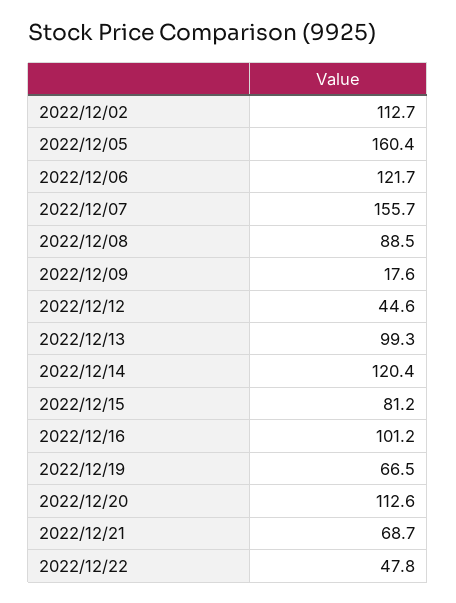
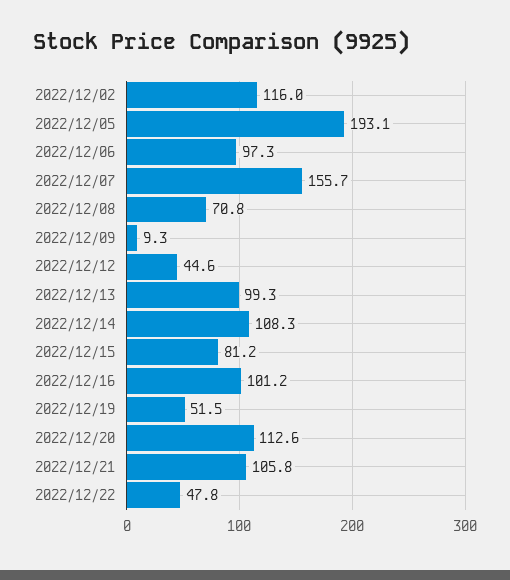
2022/12/02: 112.7 -> 116
2022/12/05: 160.4 -> 193.1
2022/12/06: 121.7 -> 97.3
2022/12/08: 88.5 -> 70.8
2022/12/09: 17.6 -> 9.3
2022/12/14: 120.4 -> 108.3
2022/12/19: 66.5 -> 51.5
2022/12/21: 68.7 -> 105.8

